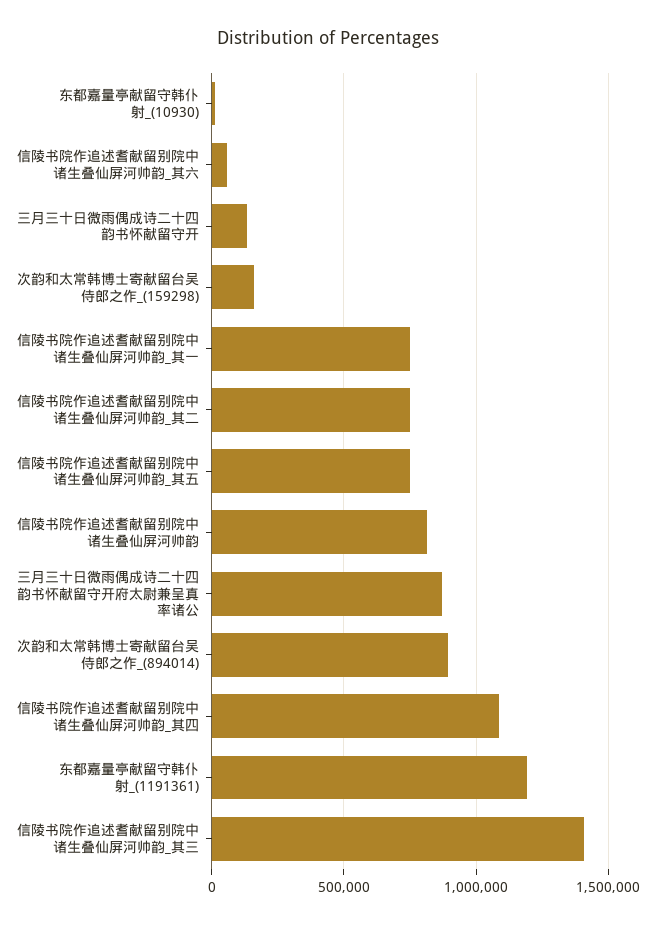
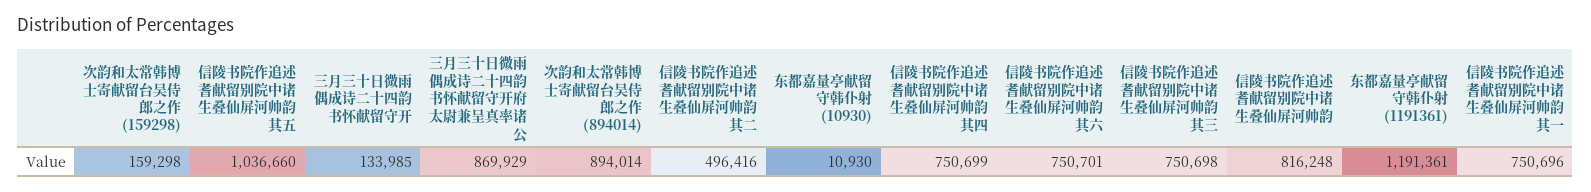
信陵书院作追述耆献留别院中诸生叠仙屏河帅韵_其六: 50000 -> 750701
信陵书院作追述耆献留别院中诸生叠仙屏河帅韵_其二: 750000 -> 496416
信陵书院作追述耆献留别院中诸生叠仙屏河帅韵_其五: 750000 -> 1036660
信陵书院作追述耆献留别院中诸生叠仙屏河帅韵_其四: 1100000 -> 750699
信陵书院作追述耆献留别院中诸生叠仙屏河帅韵_其三: 1400000 -> 750698

